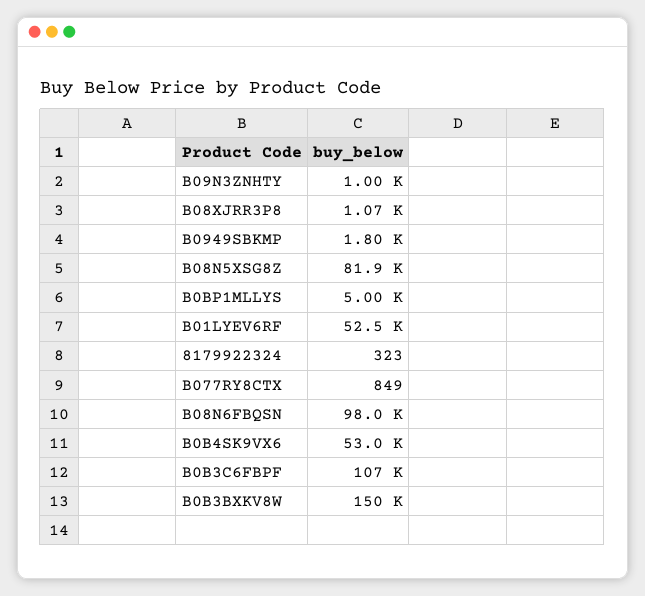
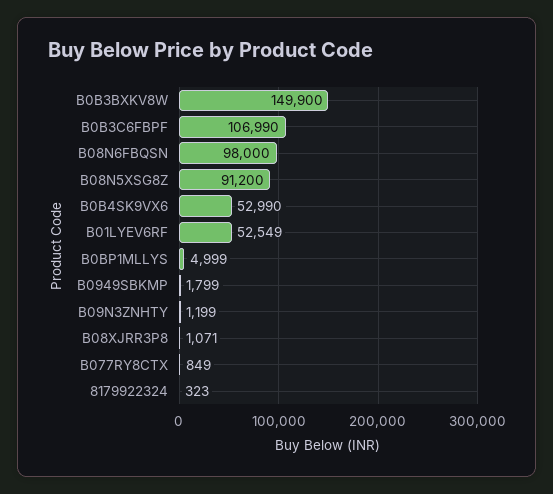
B09N3ZNHTY: 1000 -> 1199
B08N5XSG8Z: 81900 -> 91200

